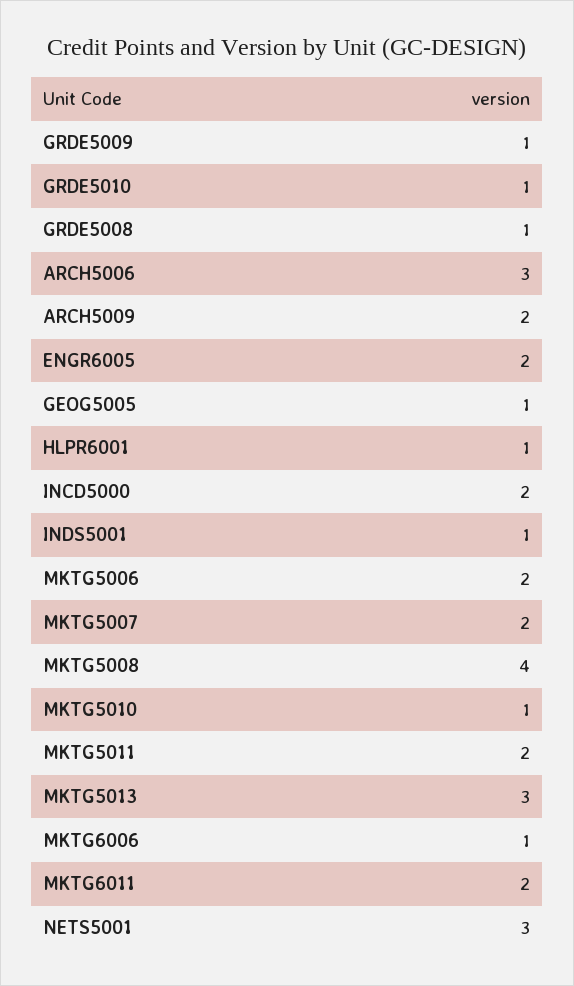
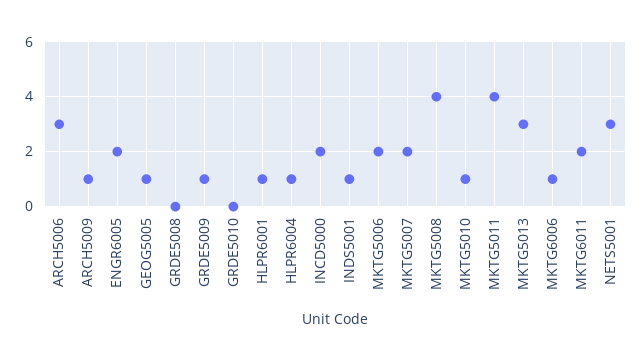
GRDE5010: 1 -> 0
GRDE5008: 1 -> 0
ARCH5009: 2 -> 1
MKTG5011: 2 -> 4
HLPR6004: none -> 1

